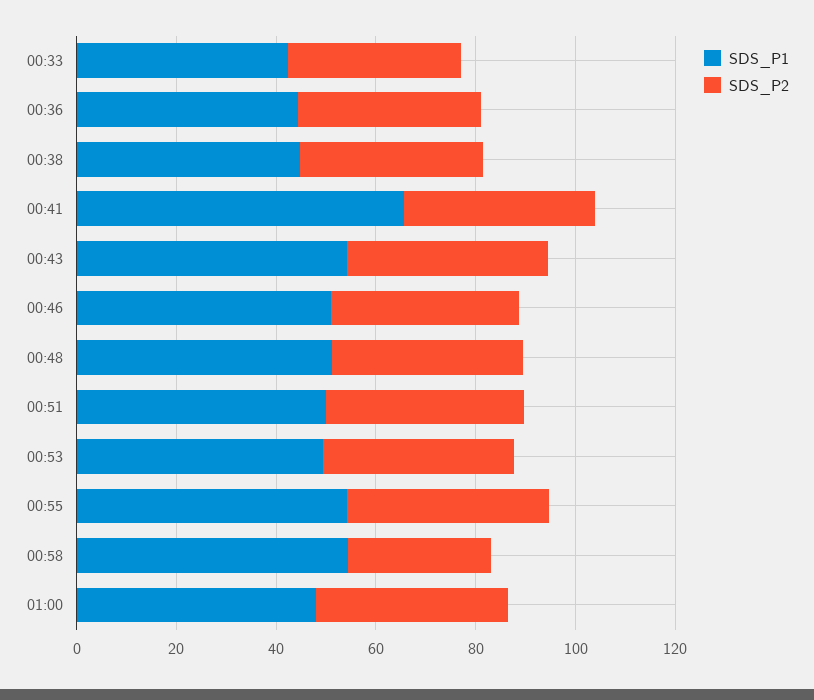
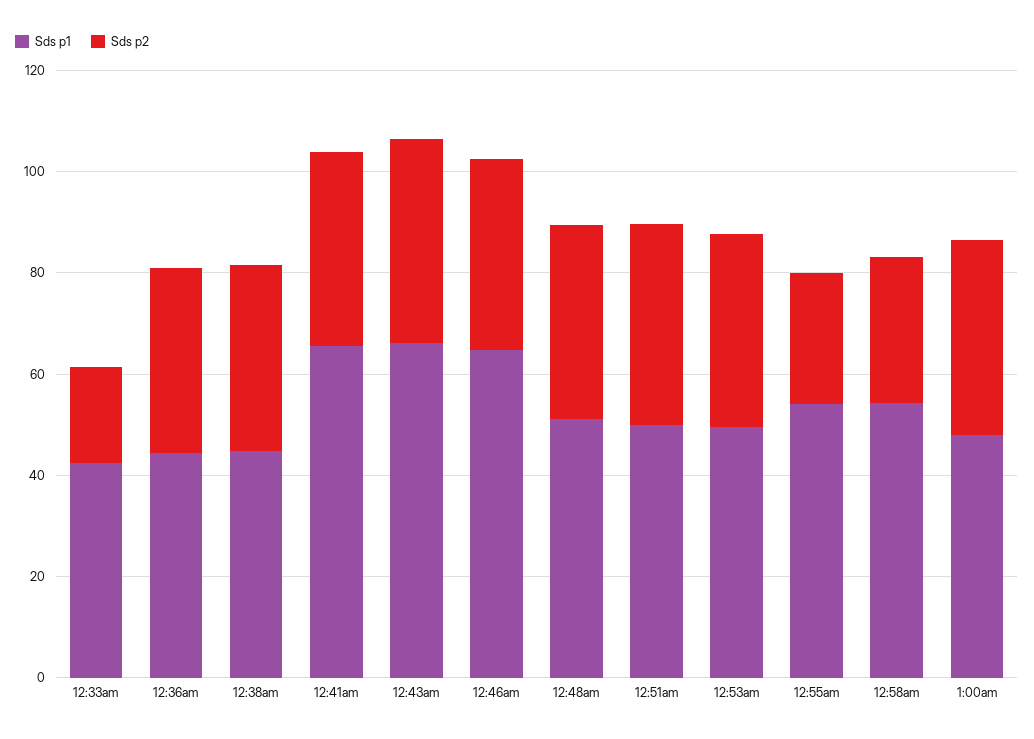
SDS_P2, 00:33: 35 -> 20
SDS_P1, 00:43: 55 -> 65
SDS_P1, 00:46: 50 -> 65
SDS_P2, 00:55: 40 -> 25

